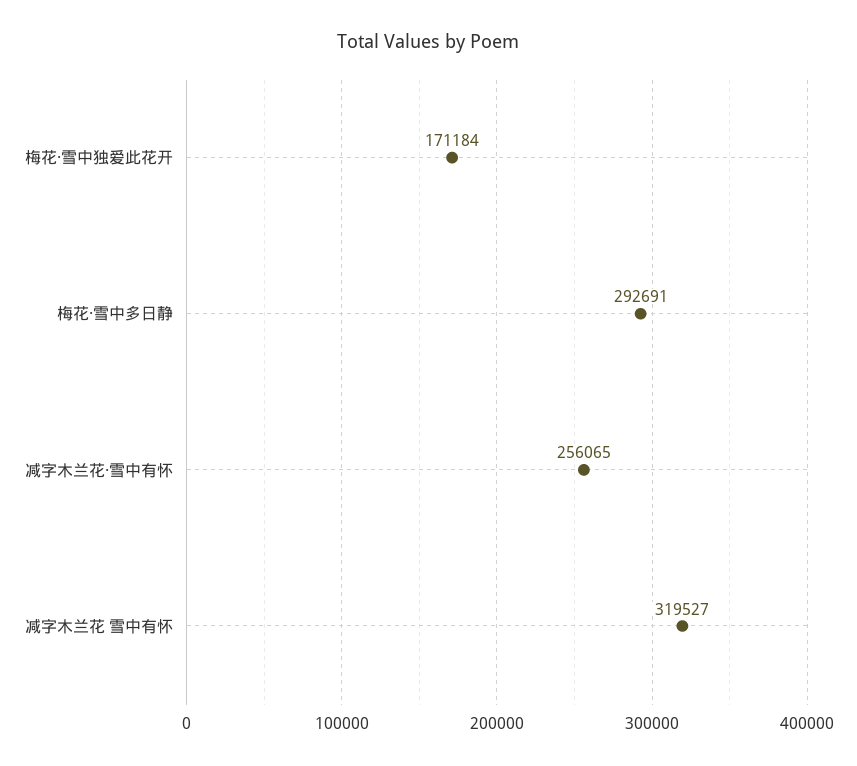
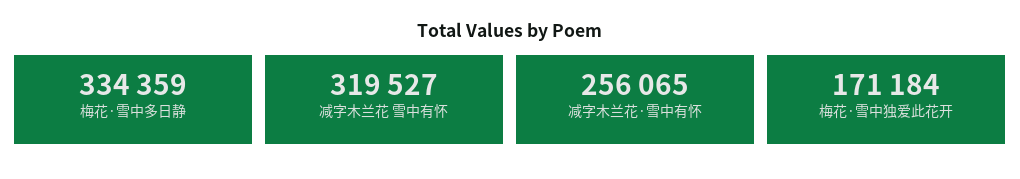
梅花·雪中多日静: 292691 -> 334359

